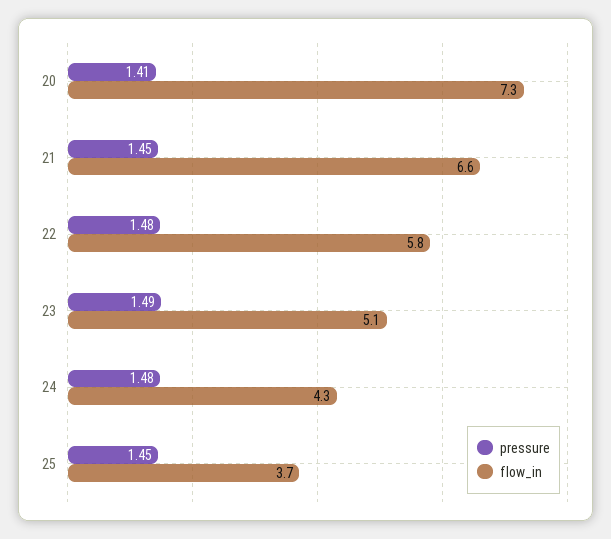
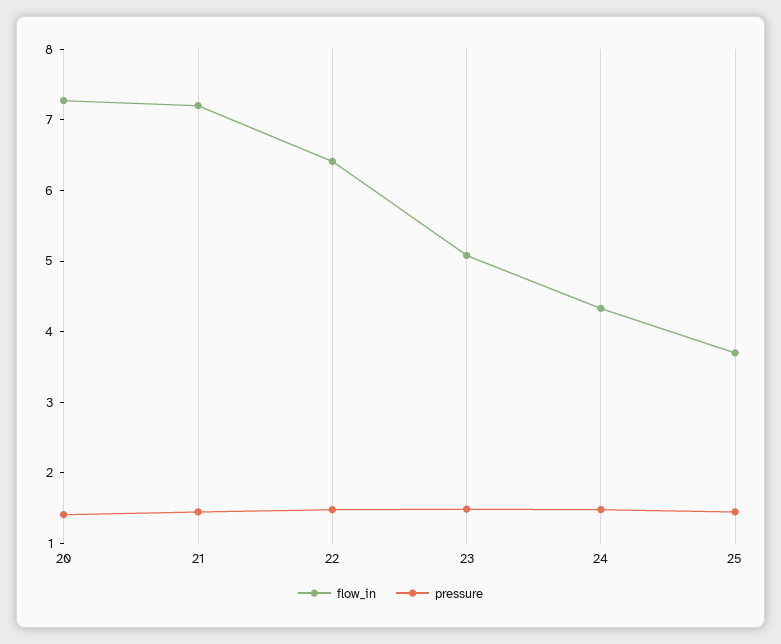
flow_in, 21: 6.6 -> 7.2
flow_in, 22: 5.8 -> 6.4

